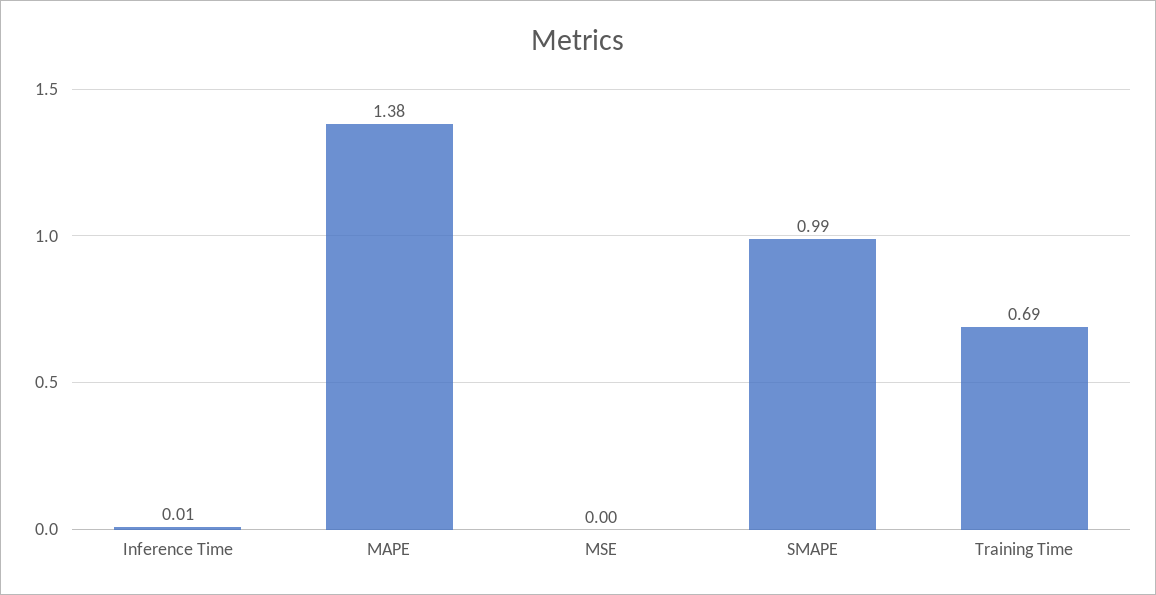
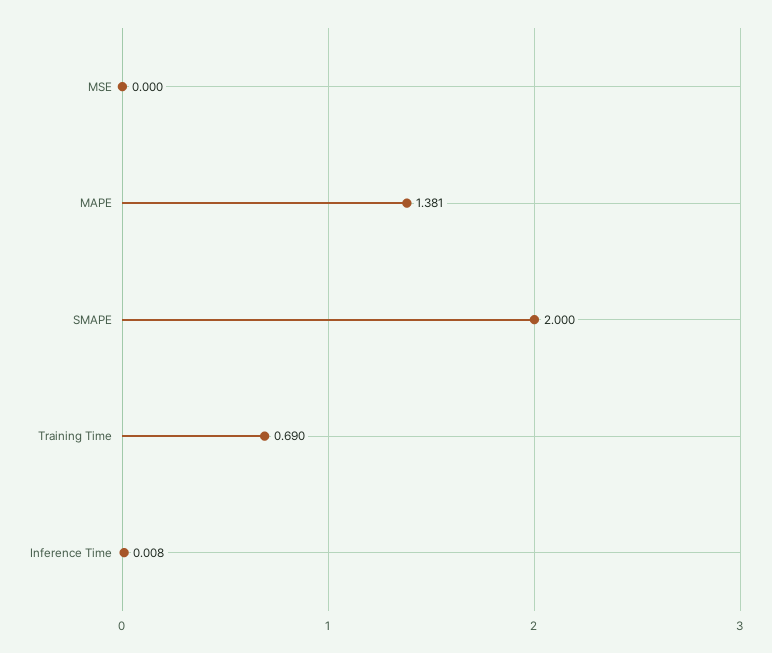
SMAPE: 0.99 -> 2

